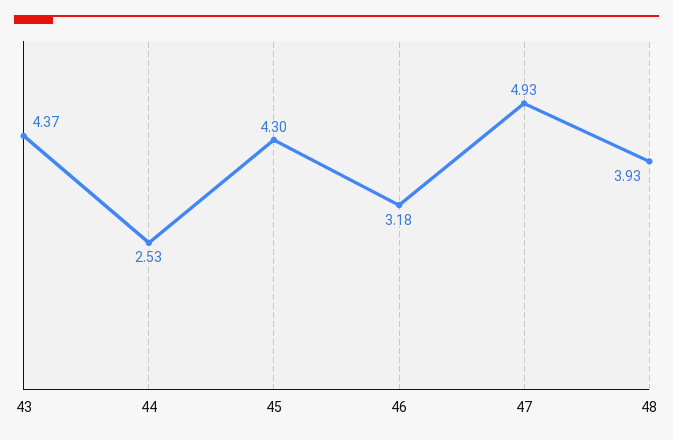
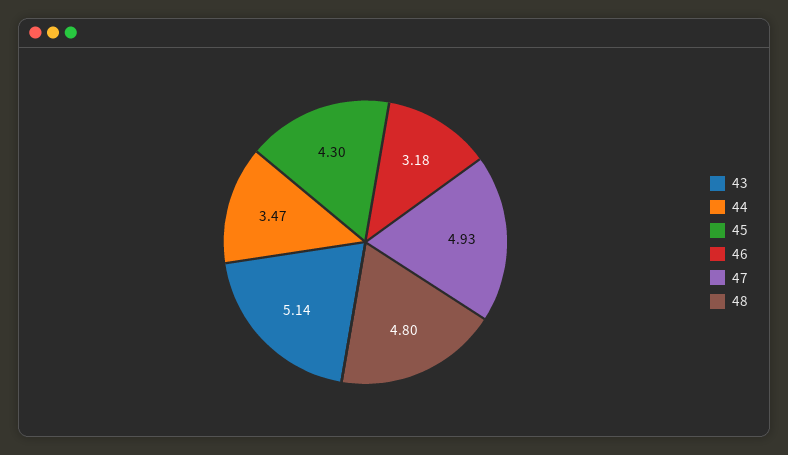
43: 4.37 -> 5.14
44: 2.53 -> 3.47
48: 3.93 -> 4.8

